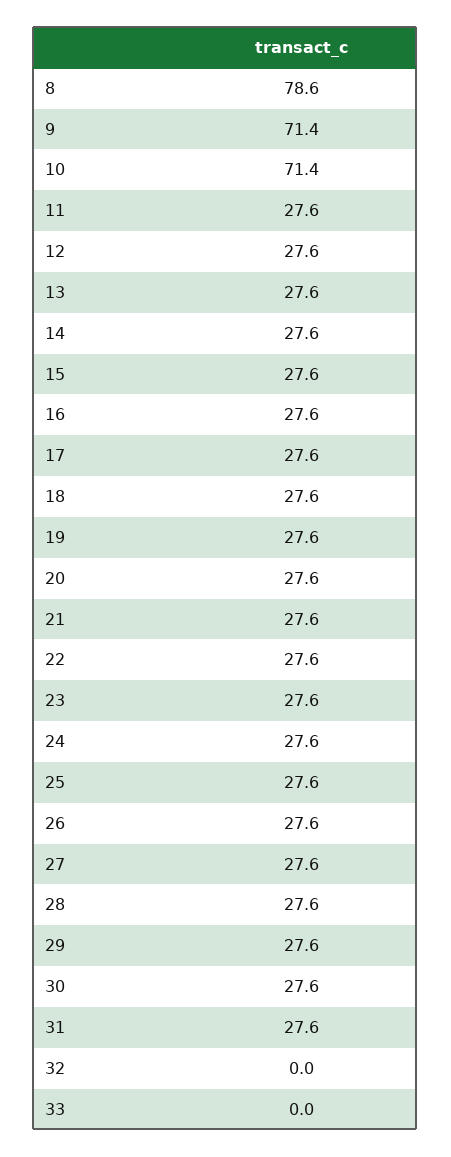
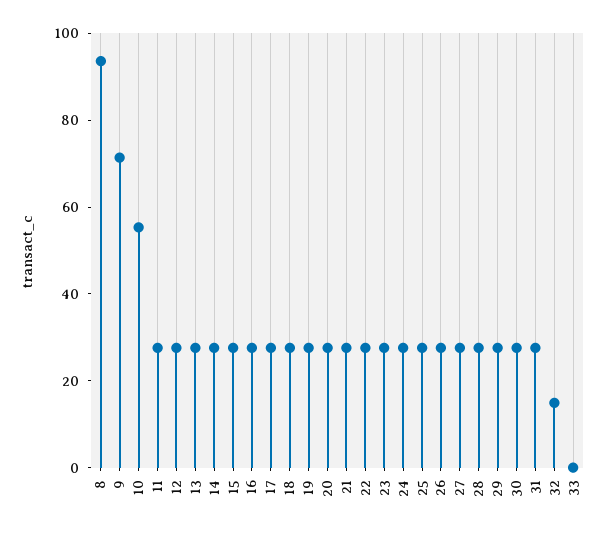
8: 78.6 -> 95
10: 71.4 -> 55
32: 0 -> 15

